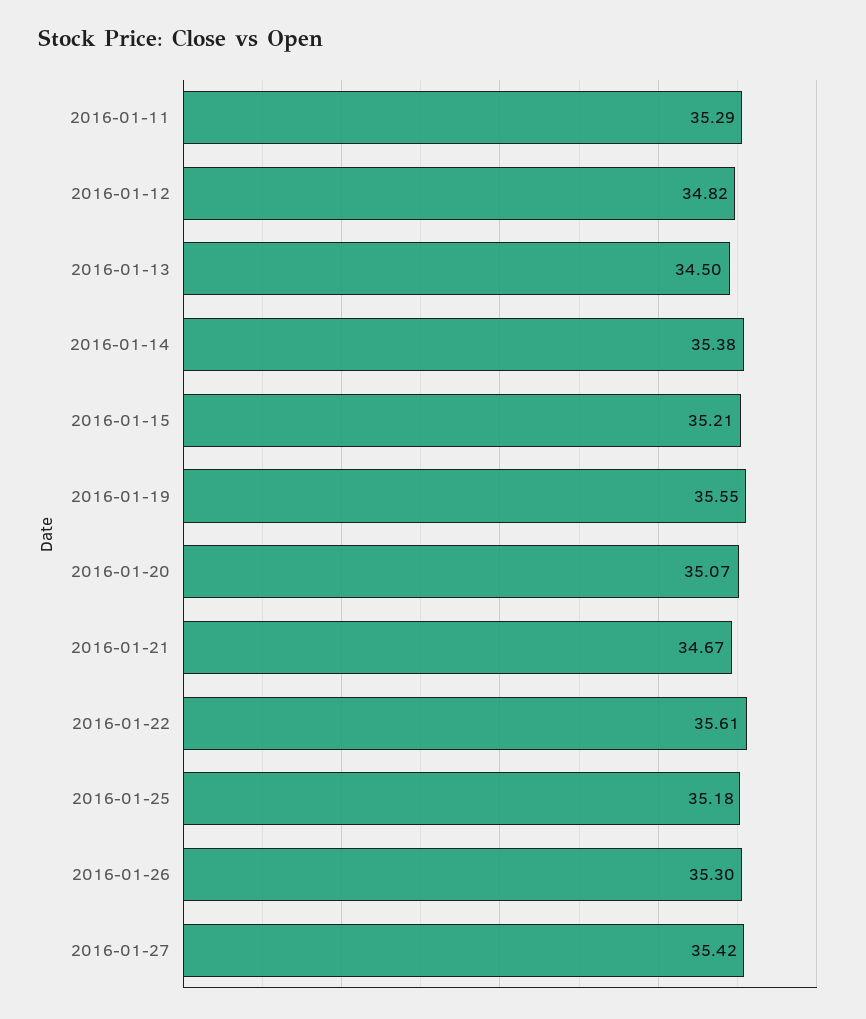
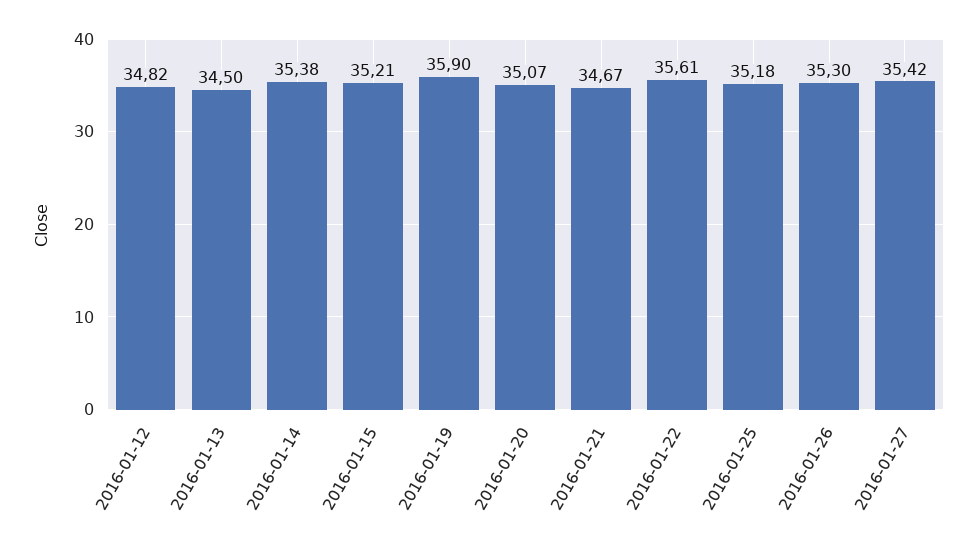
2016-01-11: 35.29 -> none
2016-01-19: 35.55 -> 35.9

